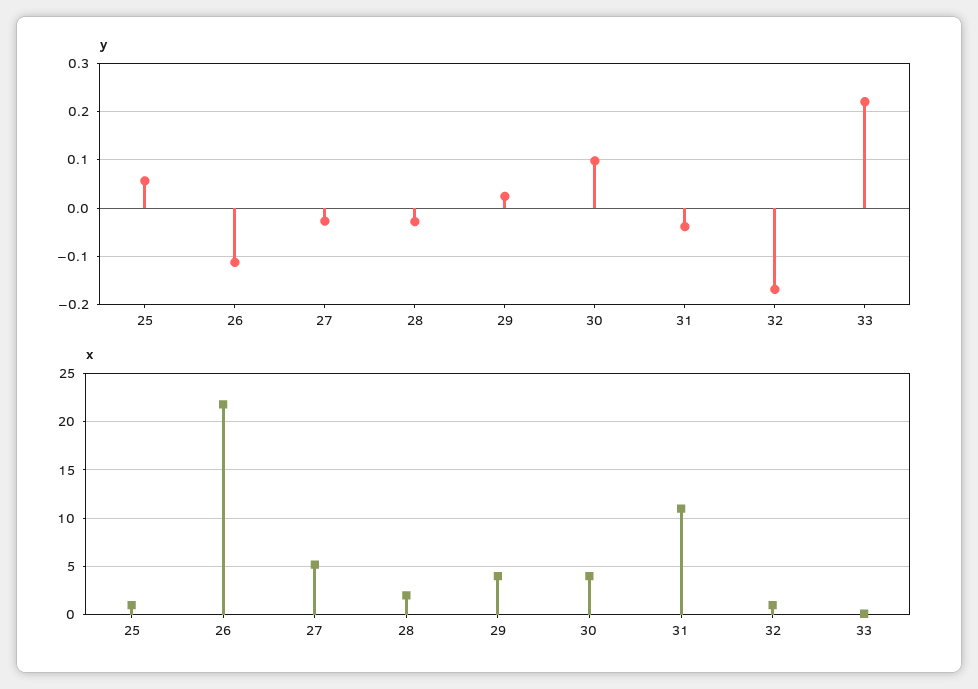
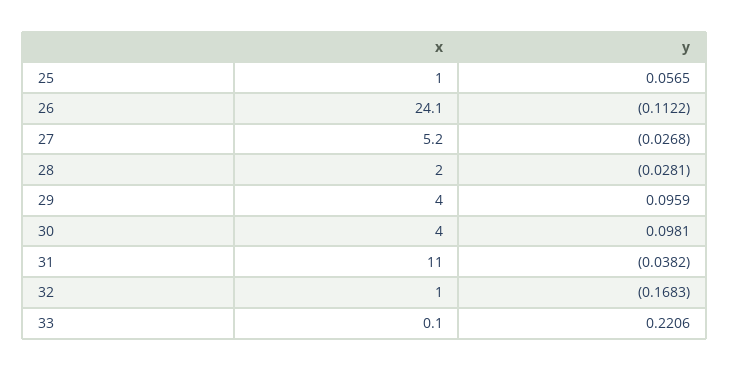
y, 29: 0.02 -> 0.0959
x, 26: 22 -> 24.1

